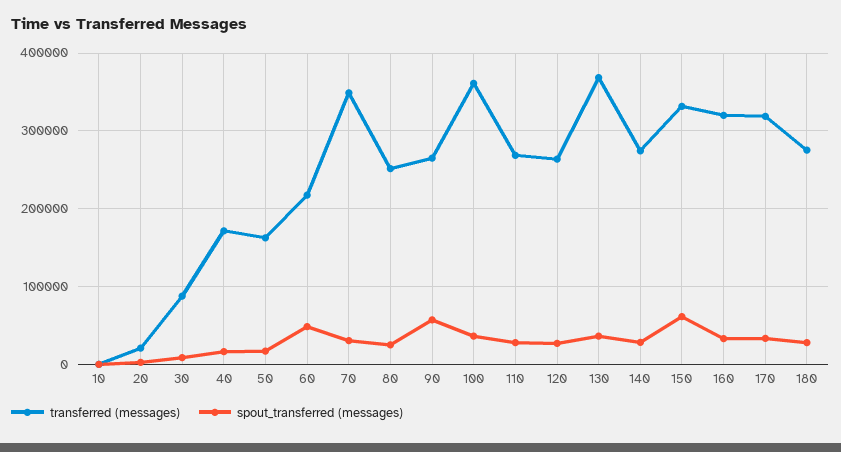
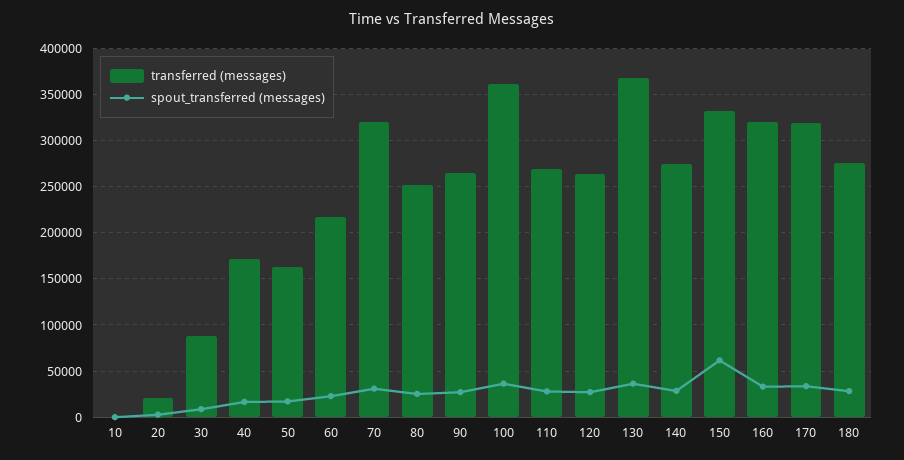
spout_transferred (messages), 60: 50000 -> 20000
transferred (messages), 70: 350000 -> 320000
spout_transferred (messages), 90: 60000 -> 30000

